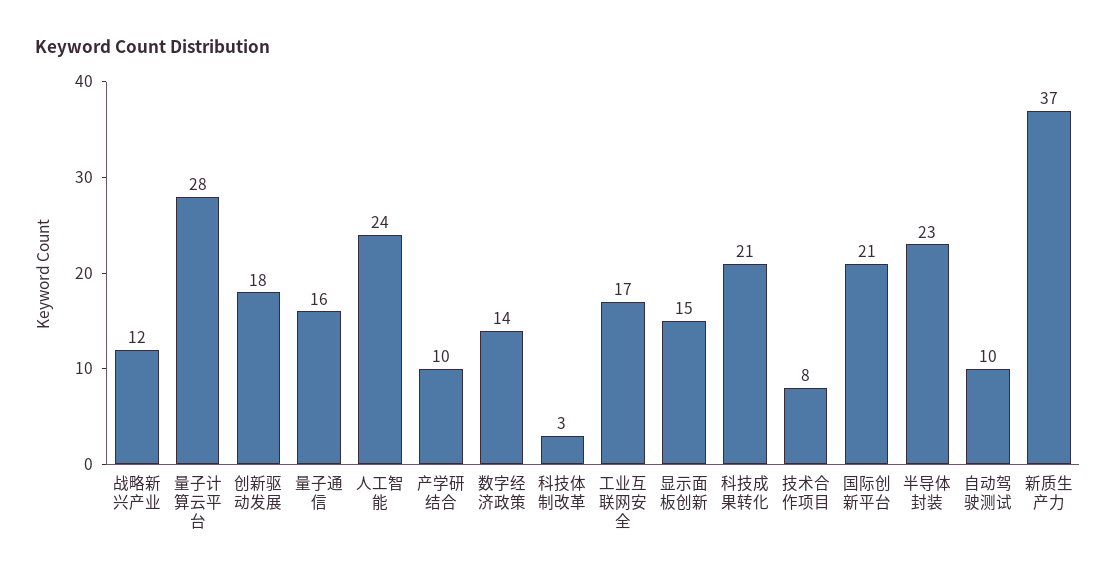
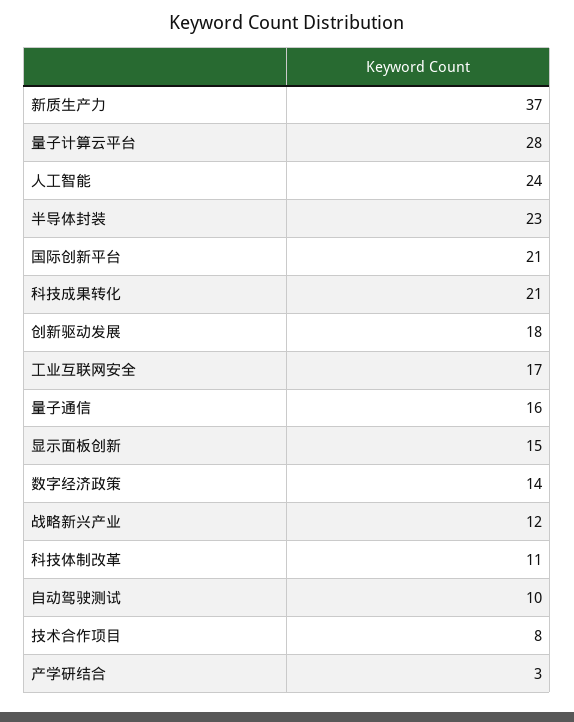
产学研结合: 10 -> 3
科技体制改革: 3 -> 11

